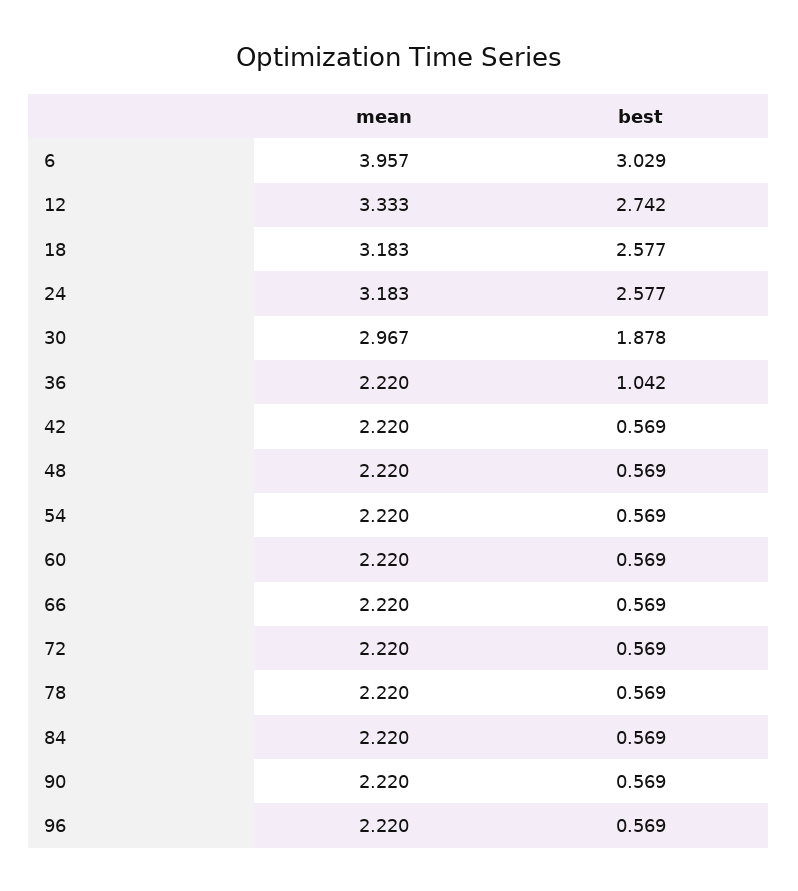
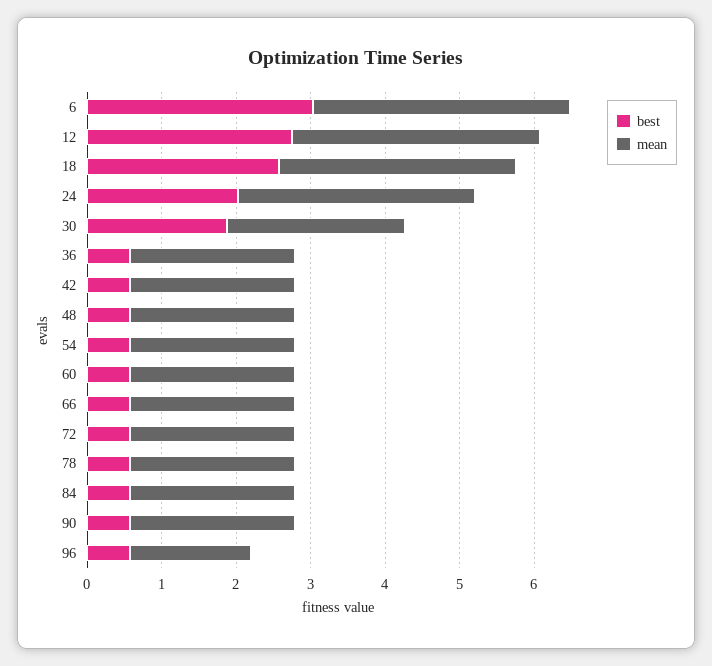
mean, 6: 3.957 -> 3.4
best, 24: 2.577 -> 2
mean, 30: 2.967 -> 2.4
best, 36: 1.042 -> 0.6
mean, 96: 2.22 -> 1.6

